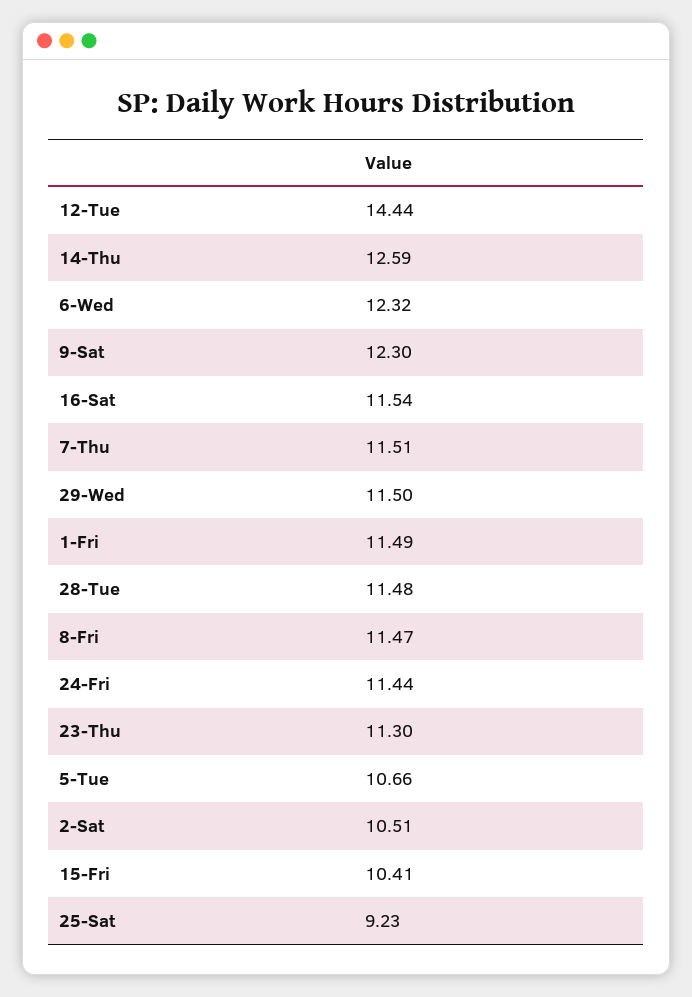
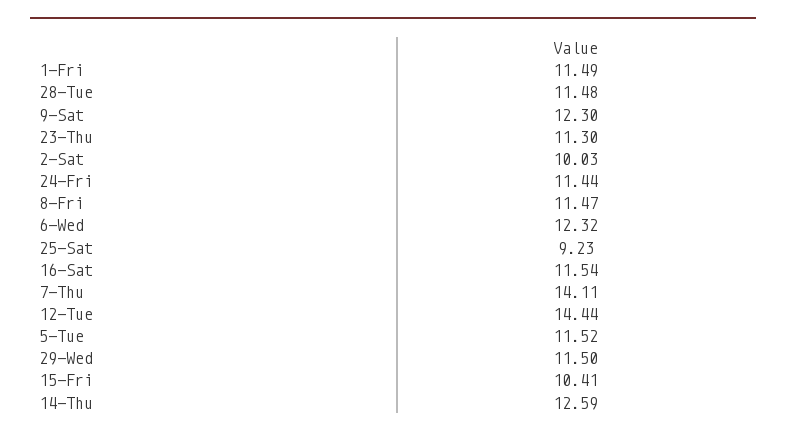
7-Thu: 11.51 -> 14.11
5-Tue: 10.66 -> 11.52
2-Sat: 10.51 -> 10.03

